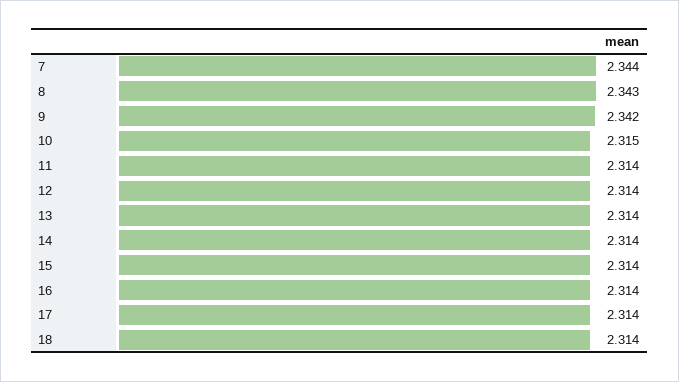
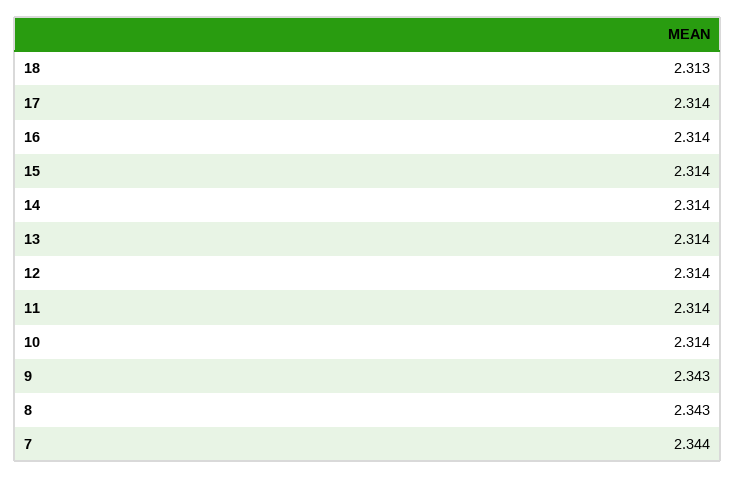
9: 2.342 -> 2.343
10: 2.315 -> 2.314
18: 2.314 -> 2.313

